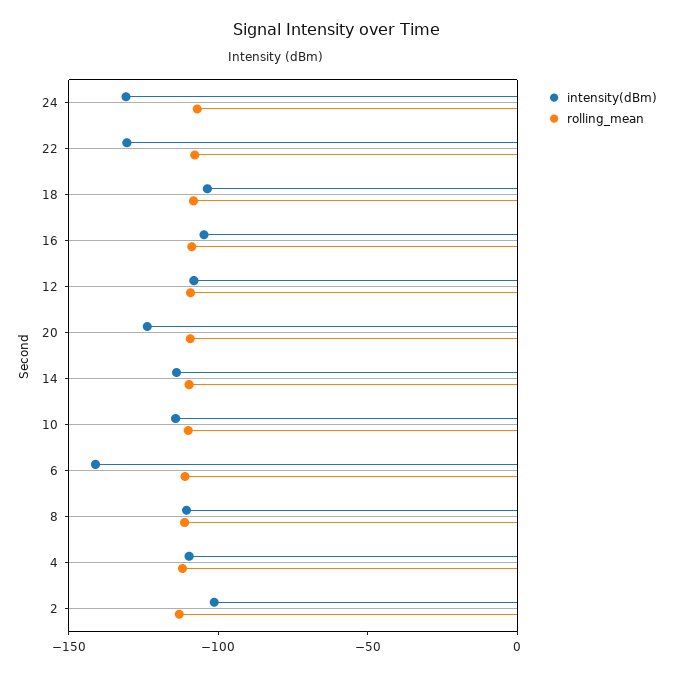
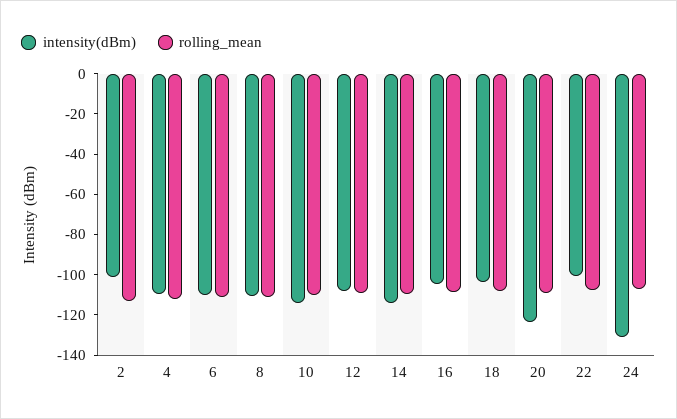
intensity(dBm), 22: -130 -> -100
intensity(dBm), 6: -140 -> -110

